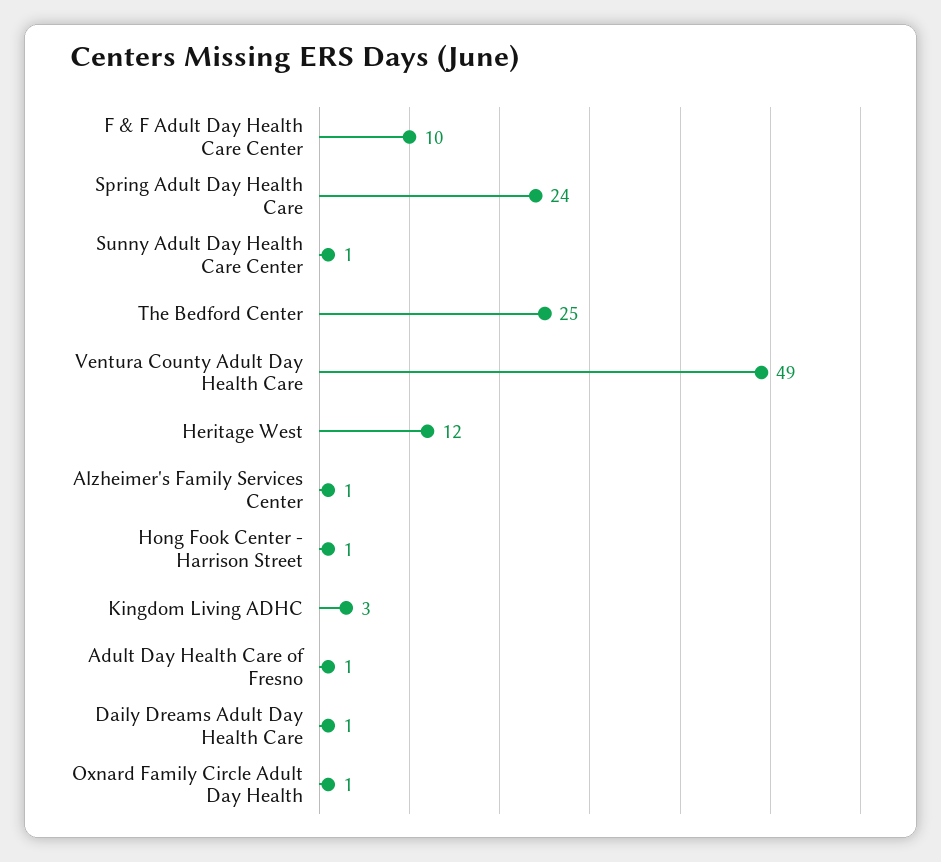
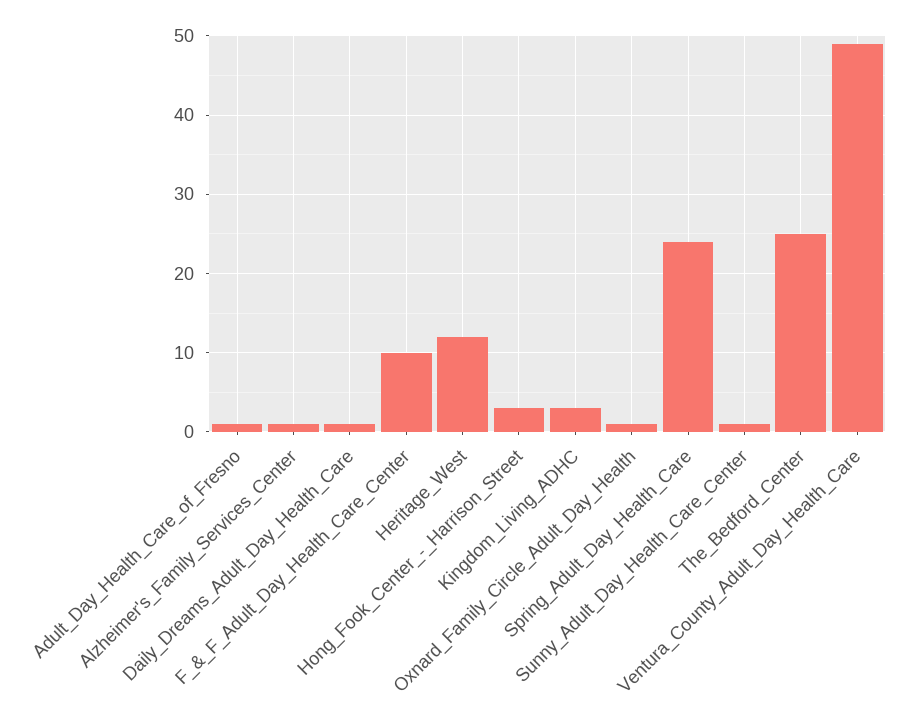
Hong Fook Center - Harrison Street: 1 -> 3

